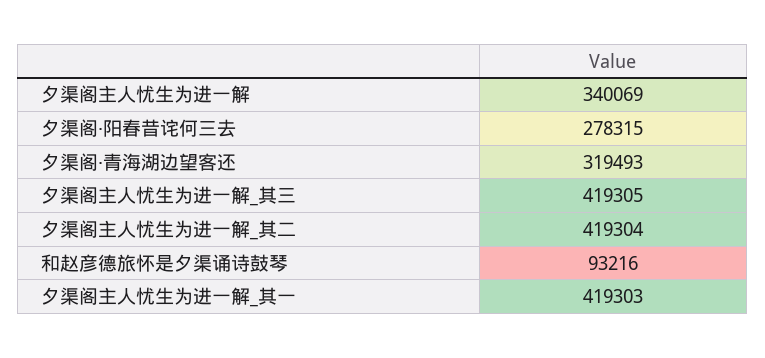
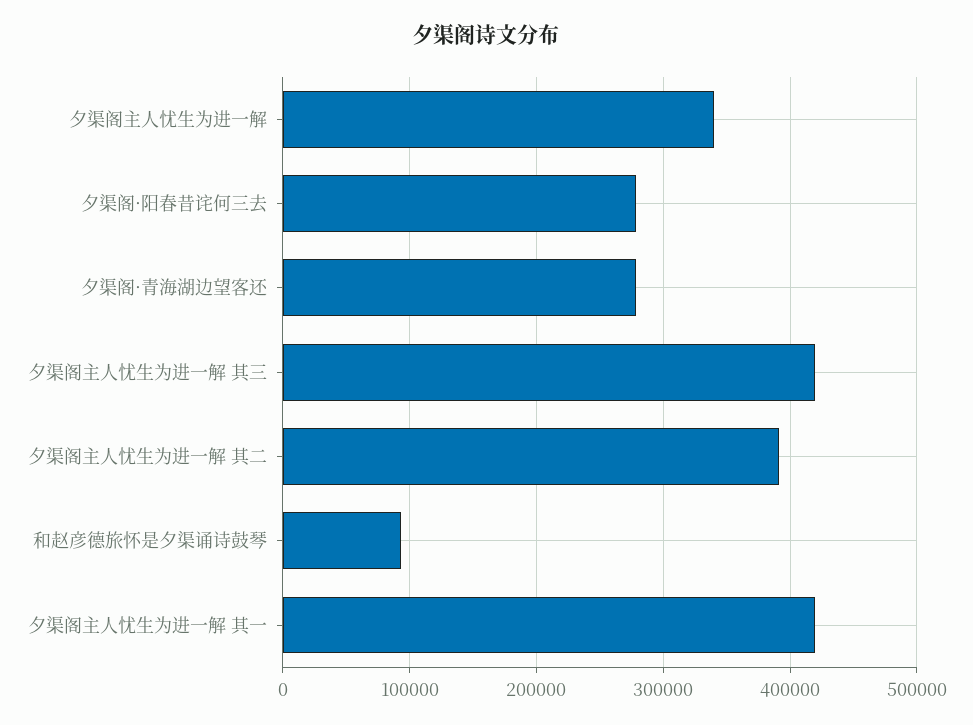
夕渠阁·青海湖边望客还: 319493 -> 280000
夕渠阁主人忧生为进一解_其二: 419304 -> 390000

